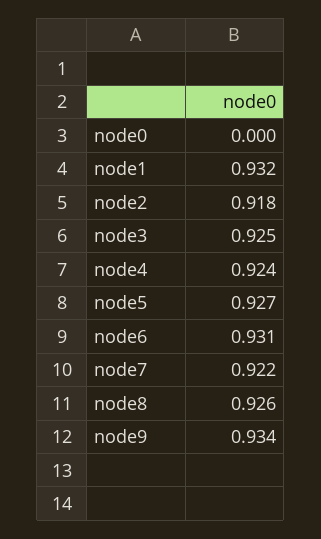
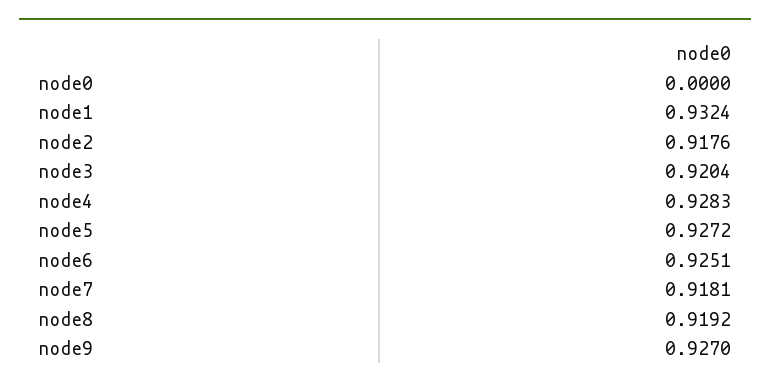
node3: 0.925 -> 0.9204
node4: 0.924 -> 0.9283
node6: 0.931 -> 0.9251
node7: 0.922 -> 0.9181
node8: 0.926 -> 0.9192
node9: 0.934 -> 0.927

